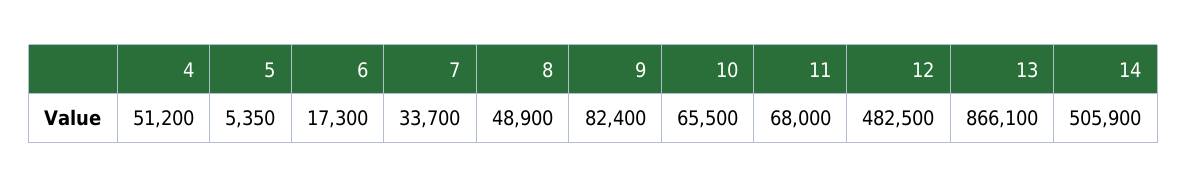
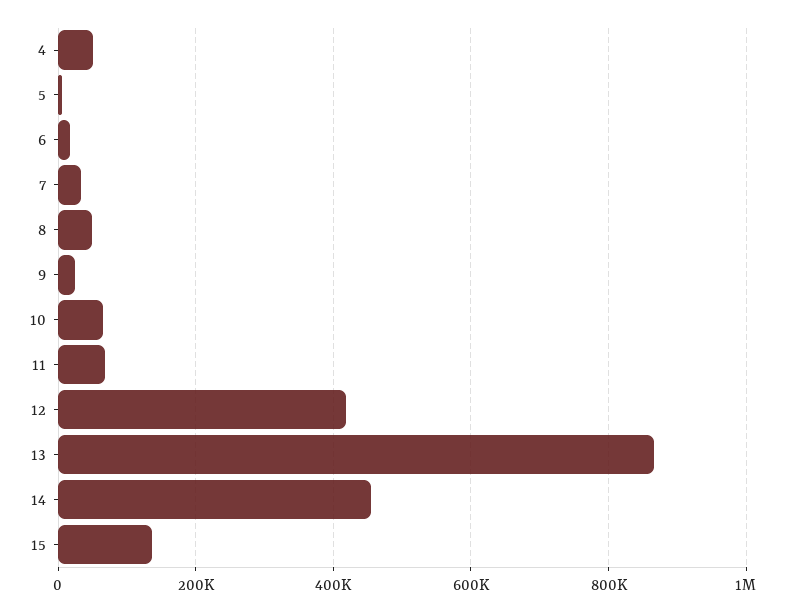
9: 82400 -> 20000
12: 482500 -> 420000
14: 505900 -> 460000
15: none -> 140000

